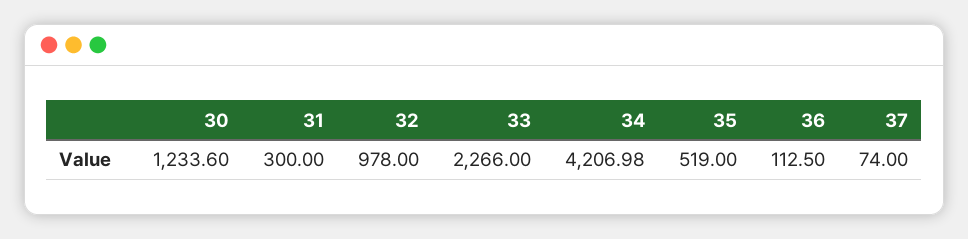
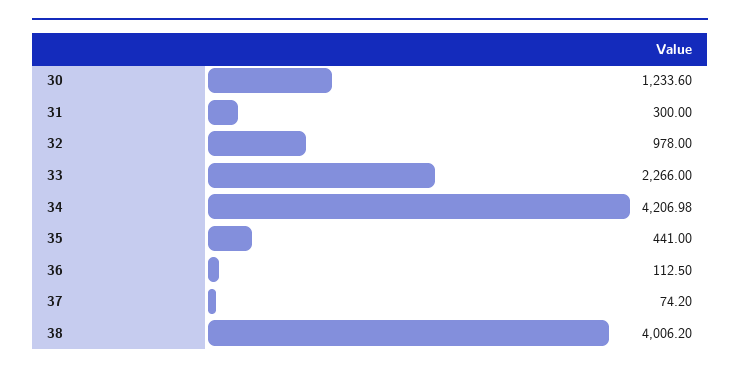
35: 519 -> 441
37: 74 -> 74.2
38: none -> 4006.2

